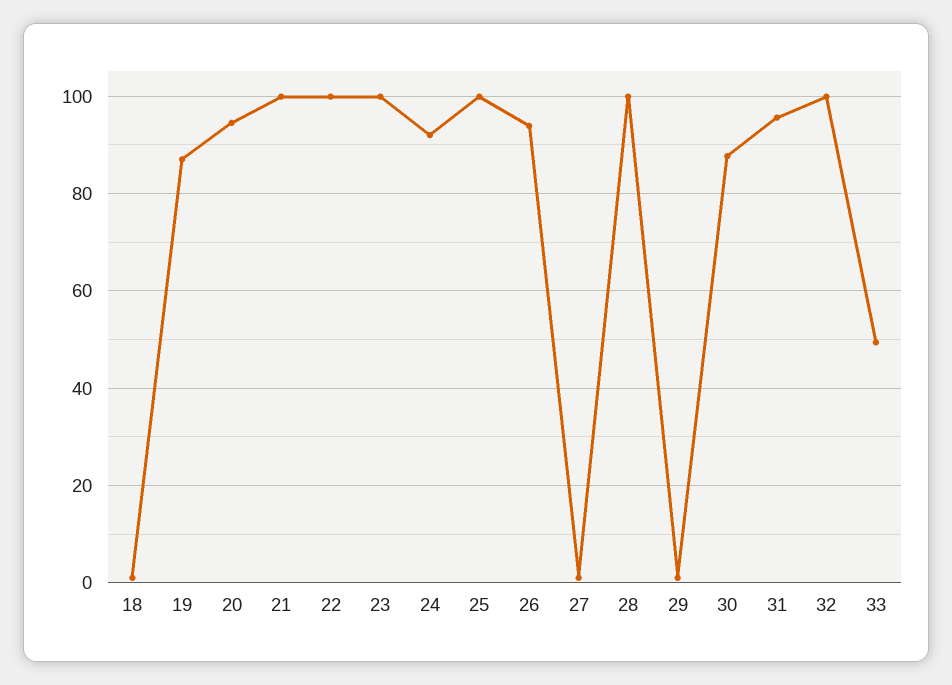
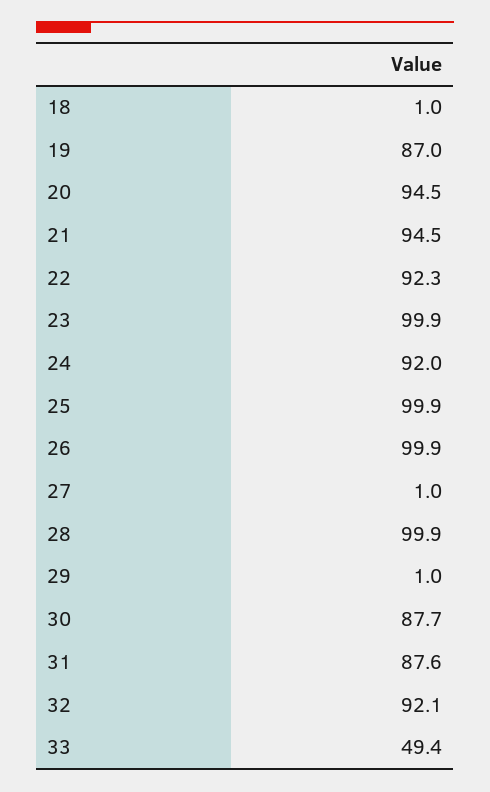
21: 100 -> 94.5
22: 100 -> 92.3
26: 94 -> 99.9
31: 96 -> 87.6
32: 100 -> 92.1

